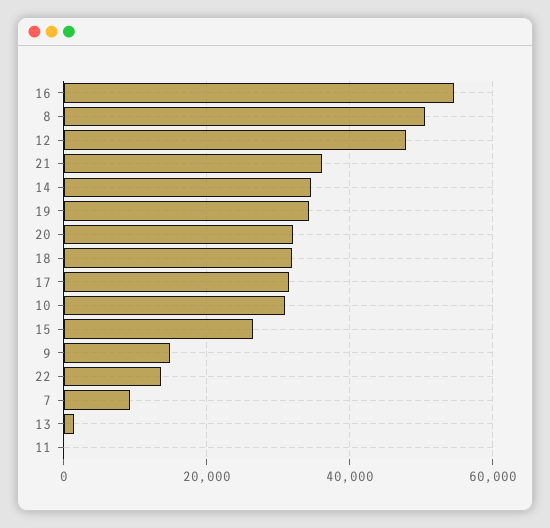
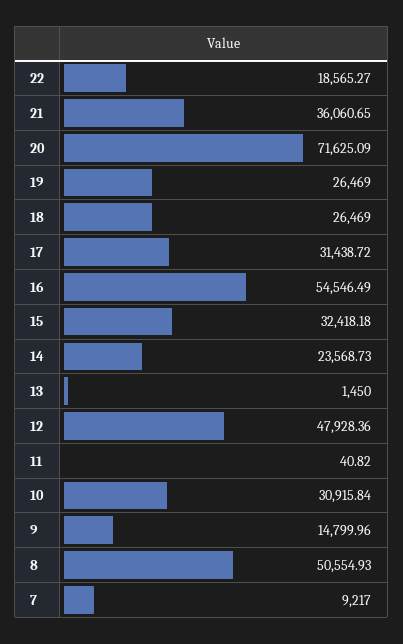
14: 34000 -> 23568.73
19: 34000 -> 26469
20: 32000 -> 71625.09
18: 32000 -> 26469
15: 26000 -> 32418.18
22: 14000 -> 18565.27

